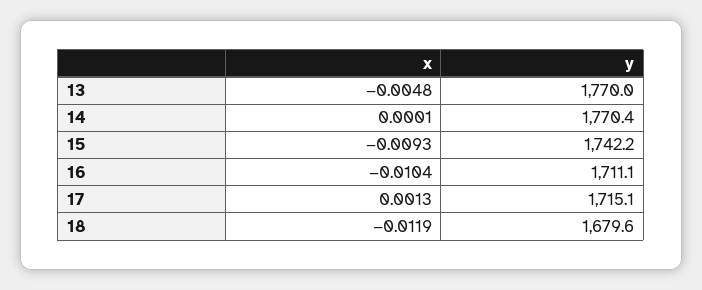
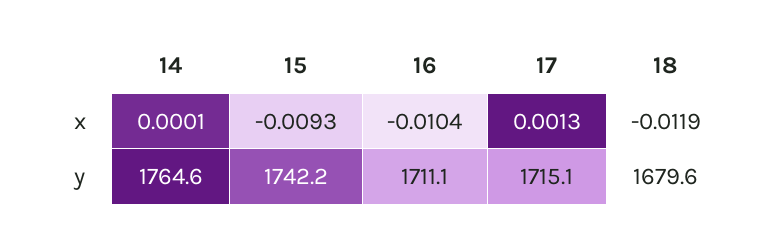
x, 13: -0.0048 -> none
y, 13: 1770 -> none
y, 14: 1770.4 -> 1764.6

